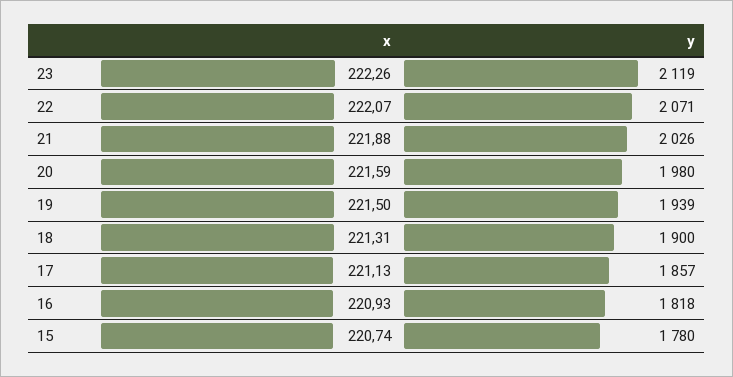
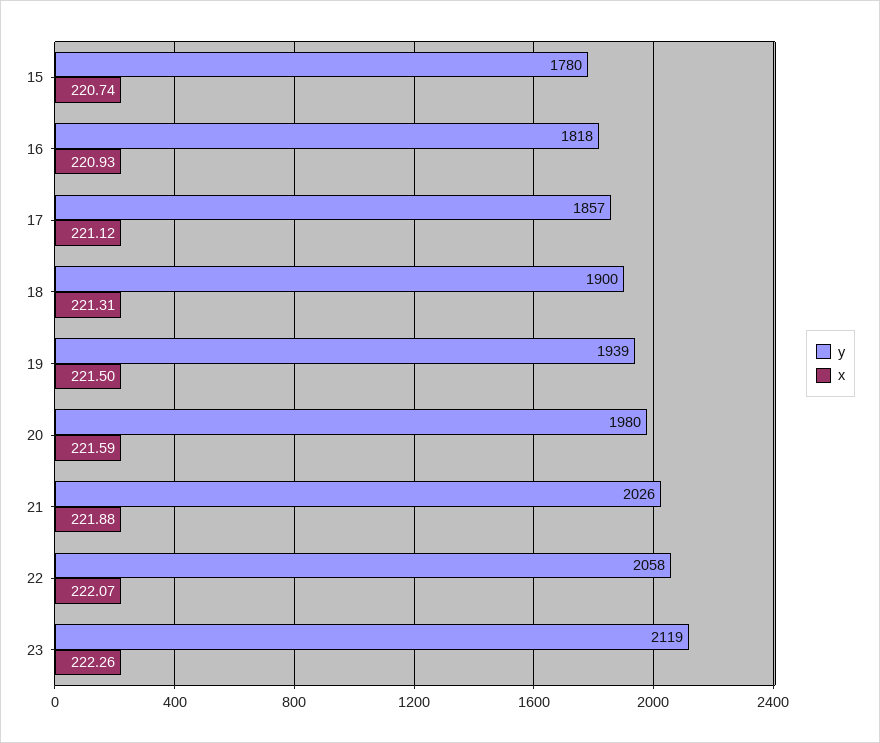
y, 22: 2071 -> 2058
x, 17: 221.13 -> 221.12

